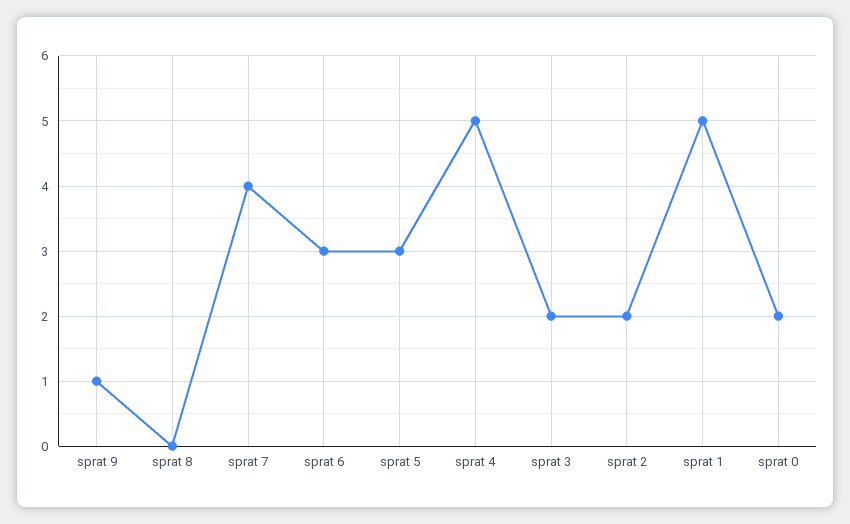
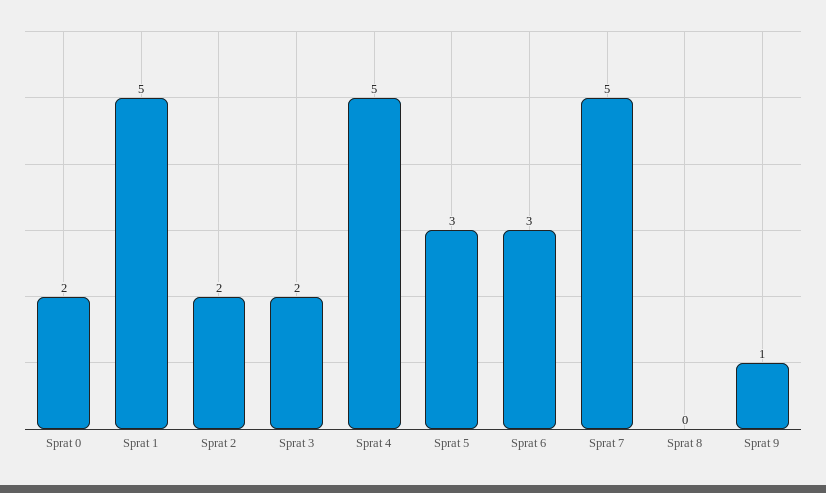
sprat 7: 4 -> 5

